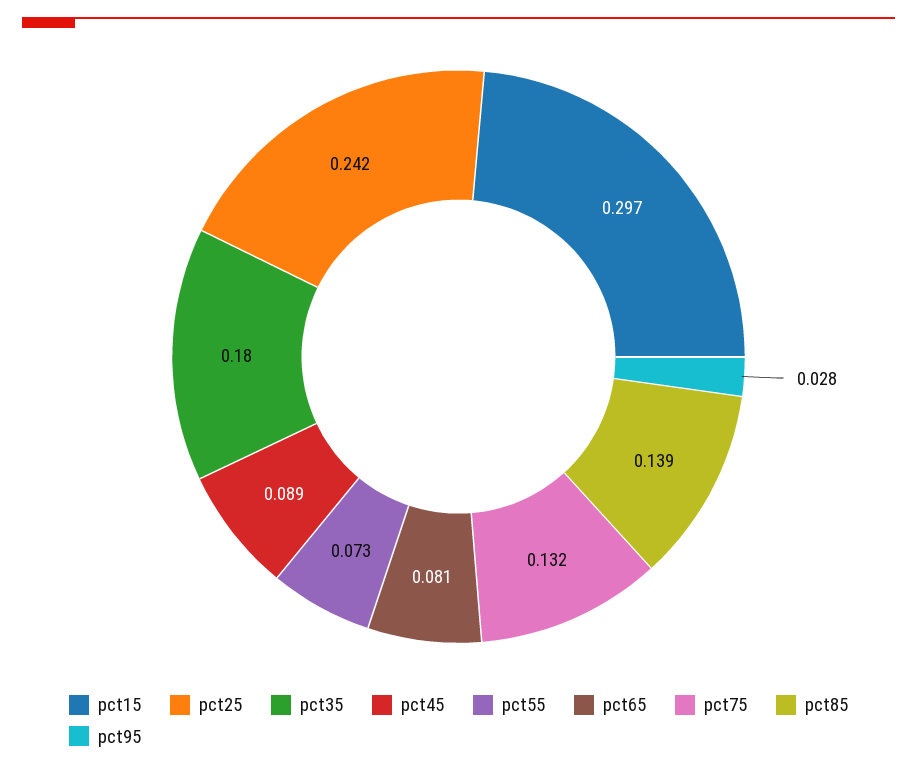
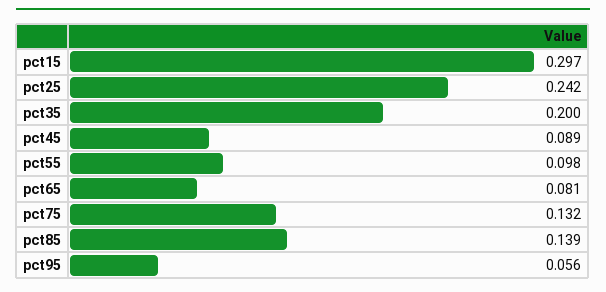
pct35: 0.18 -> 0.2
pct55: 0.073 -> 0.098
pct95: 0.028 -> 0.056

